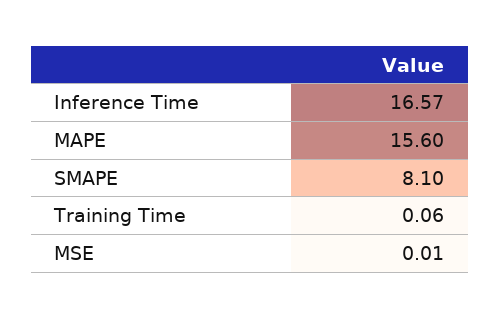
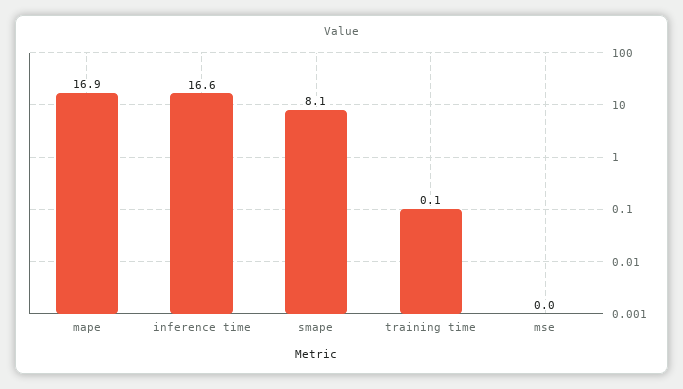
MAPE: 15.6 -> 16.9

